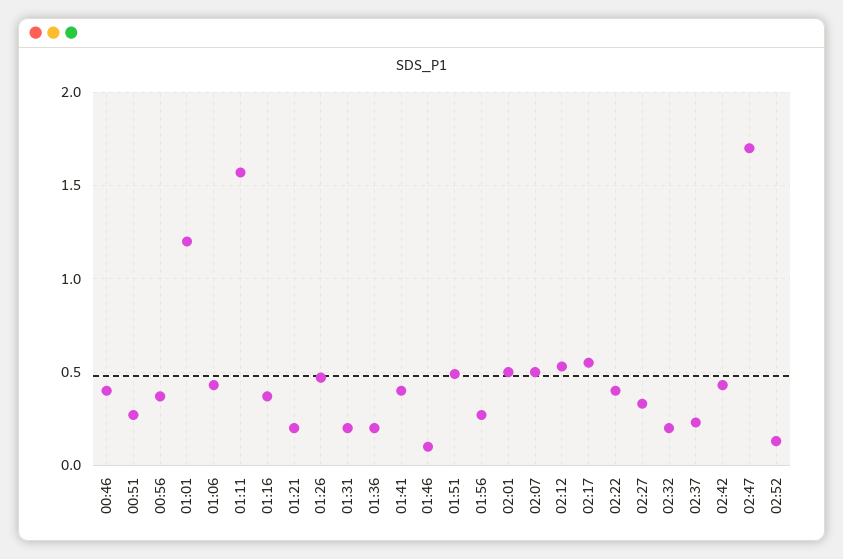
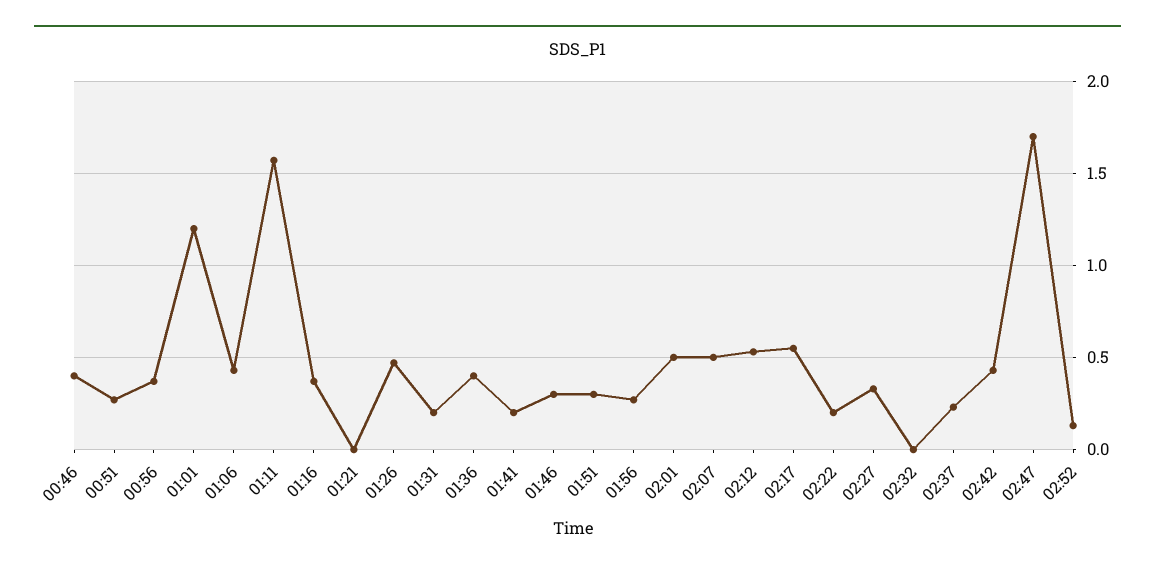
01:21: 0.2 -> 0
01:36: 0.2 -> 0.4
01:41: 0.4 -> 0.2
01:46: 0.1 -> 0.3
01:51: 0.5 -> 0.3
02:22: 0.4 -> 0.2
02:32: 0.2 -> 0

